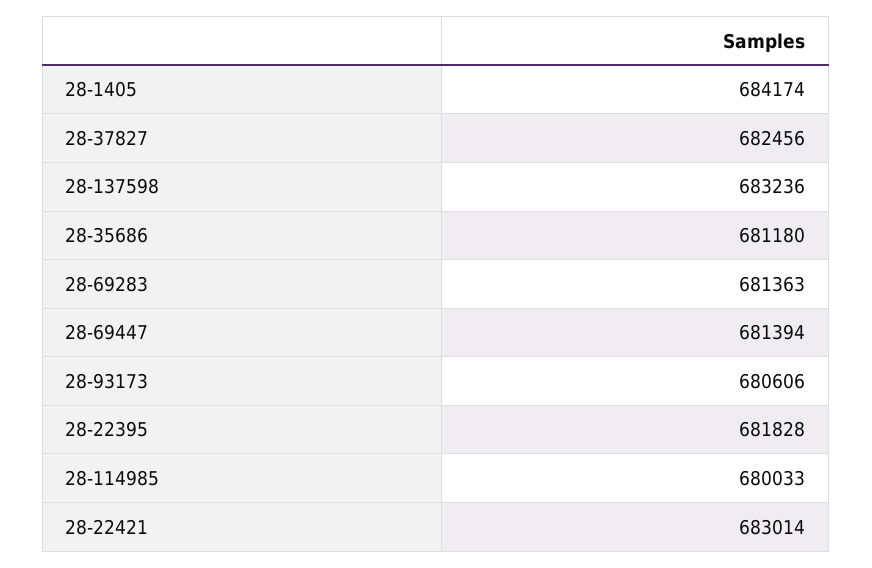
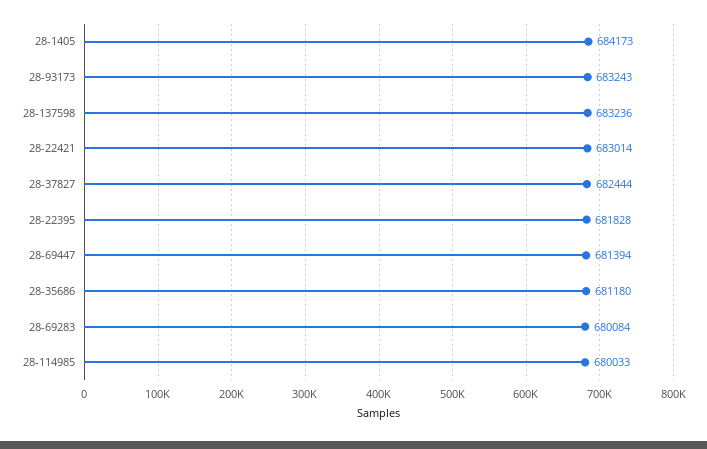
28-1405: 684174 -> 684173
28-37827: 682456 -> 682444
28-69283: 681363 -> 680084
28-93173: 680606 -> 683243

